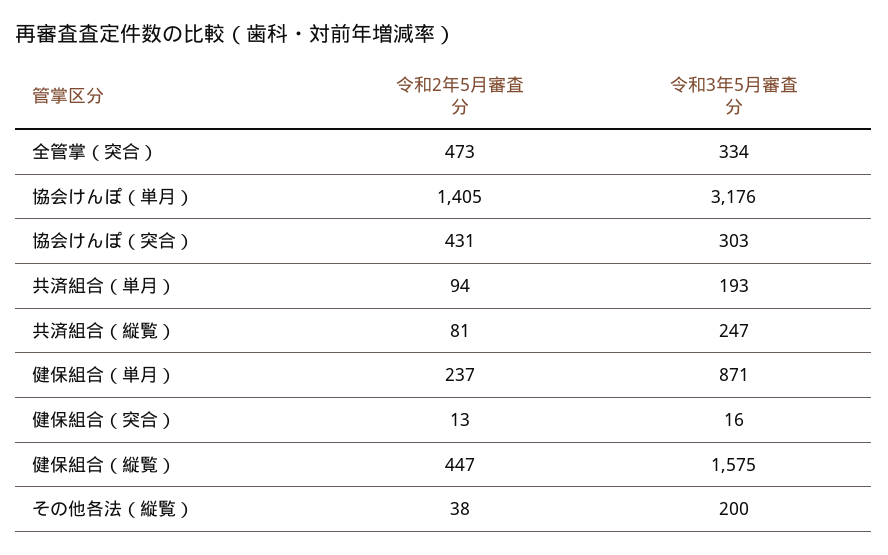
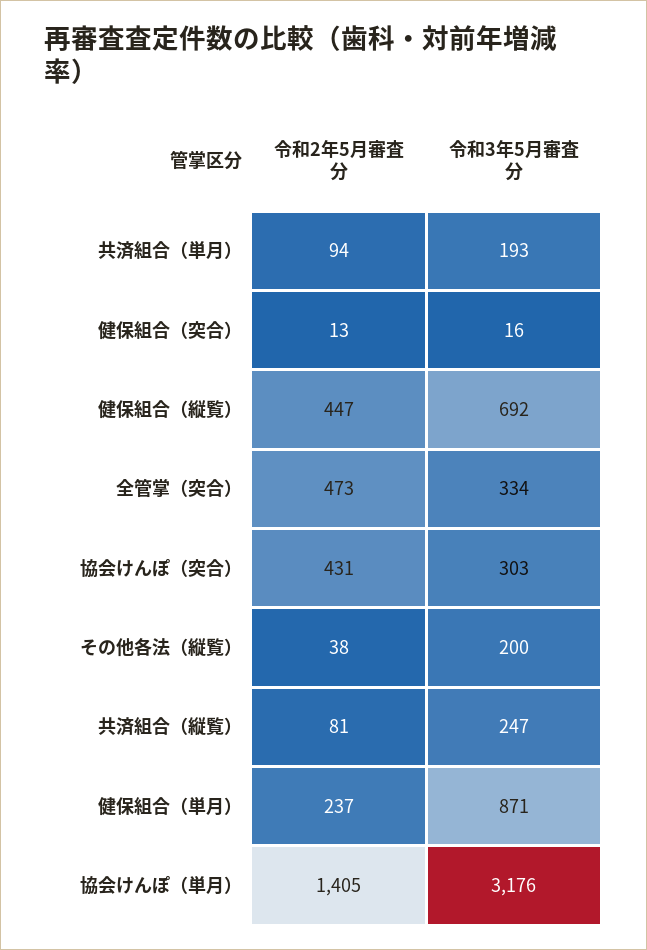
令和3年5月審査分, 健保組合（縦覧）: 1575 -> 692

